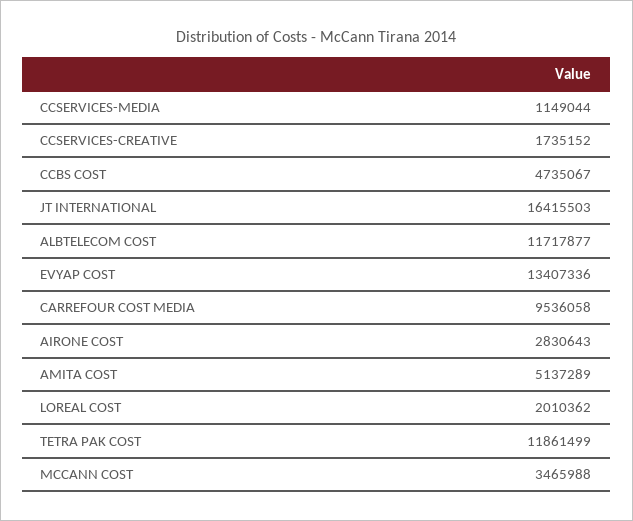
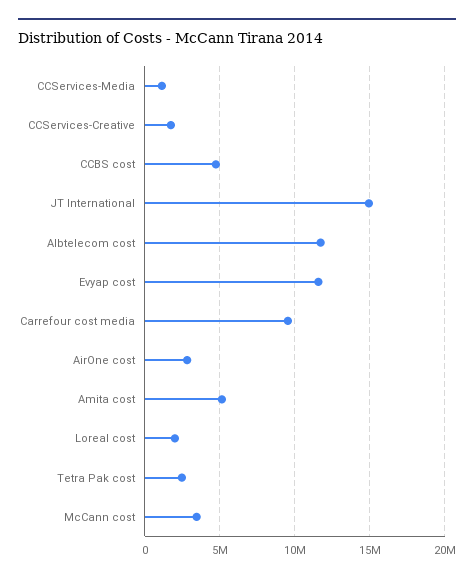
JT INTERNATIONAL: 16415503 -> 15000000
EVYAP COST: 13407336 -> 11500000
TETRA PAK COST: 11861499 -> 2500000

